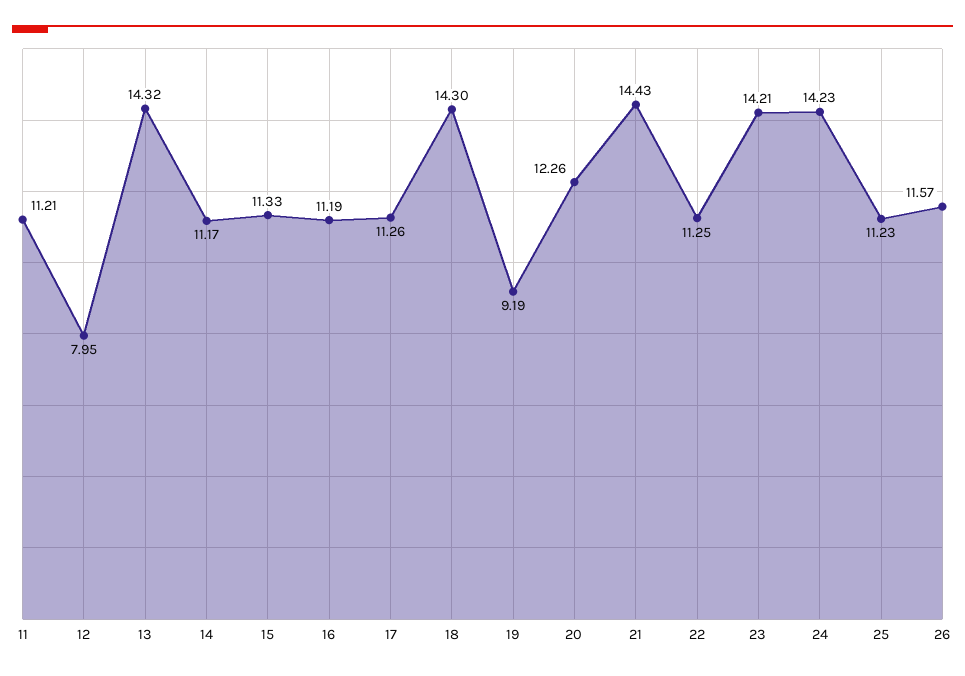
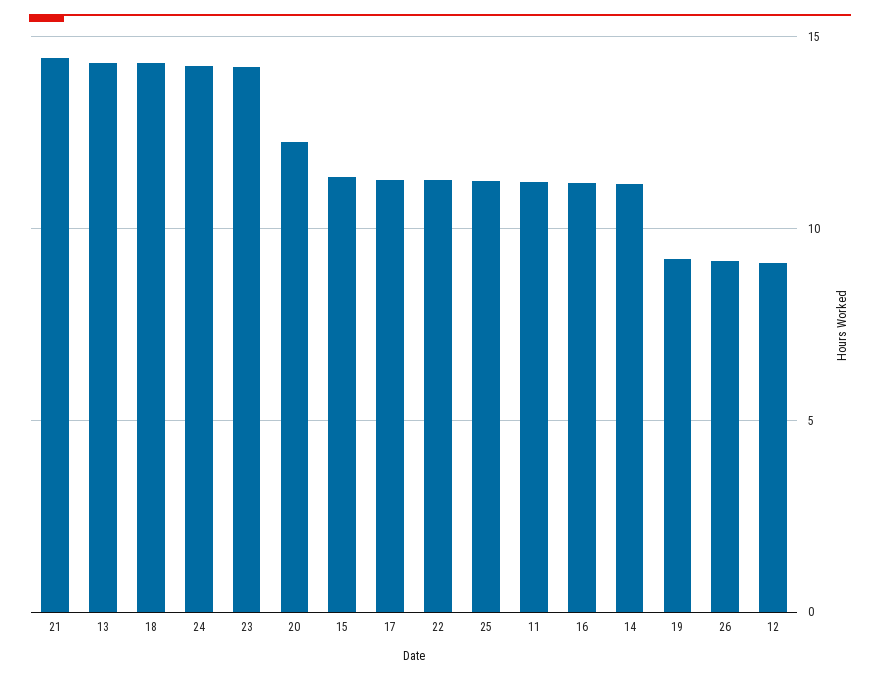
12: 7.95 -> 9
26: 11.57 -> 9

